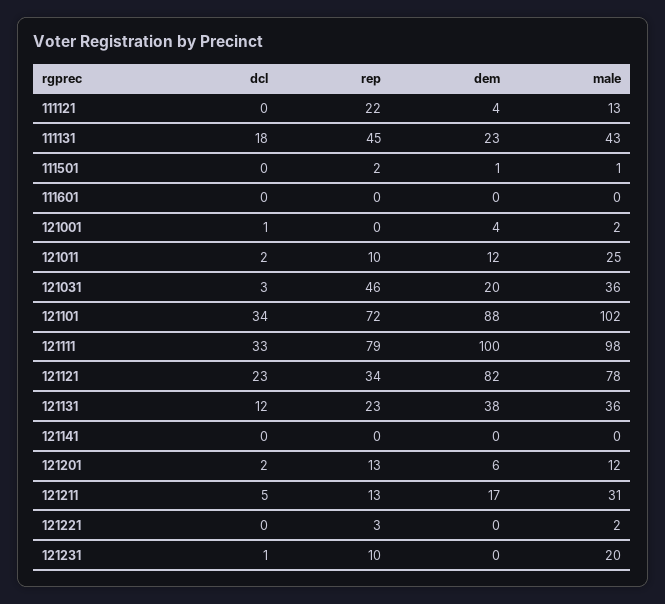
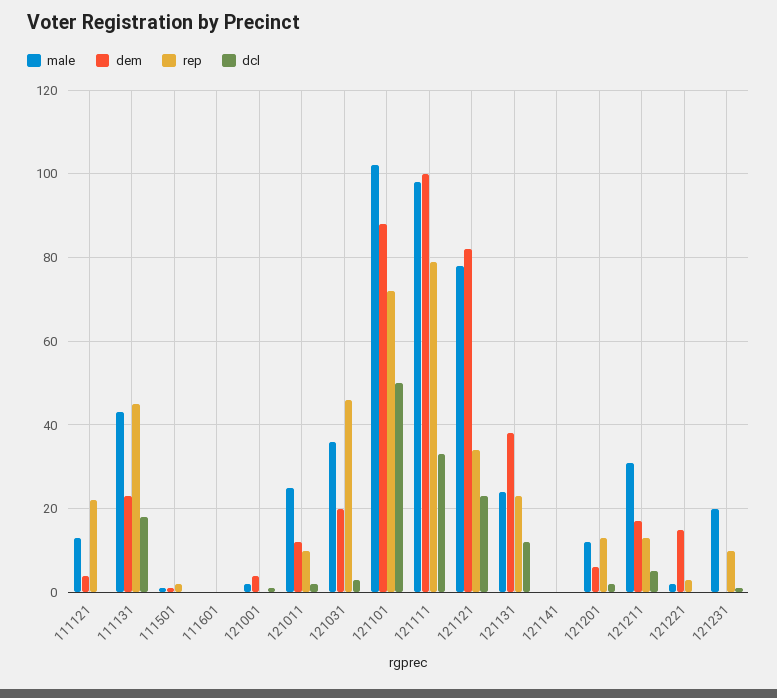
dcl, 121101: 34 -> 50
male, 121131: 36 -> 25
dem, 121221: 0 -> 15

